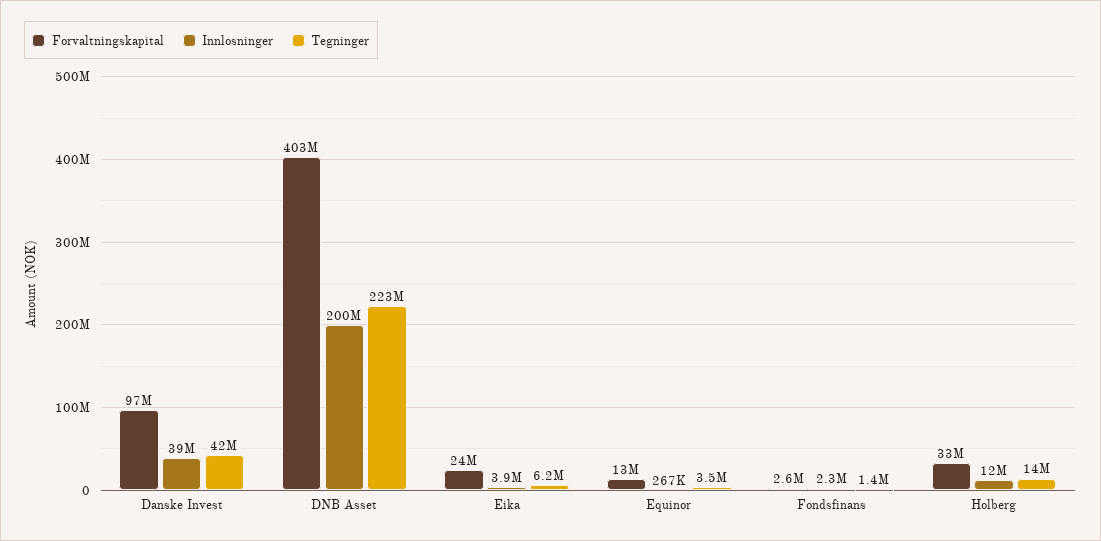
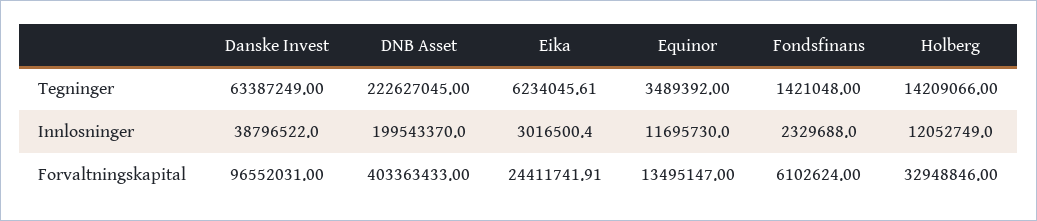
Tegninger, Danske Invest: 42000000 -> 63387249
Innlosninger, Eika: 3900000 -> 3016500.4
Innlosninger, Equinor: 267000 -> 11695730
Forvaltningskapital, Fondsfinans: 2600000 -> 6102624

